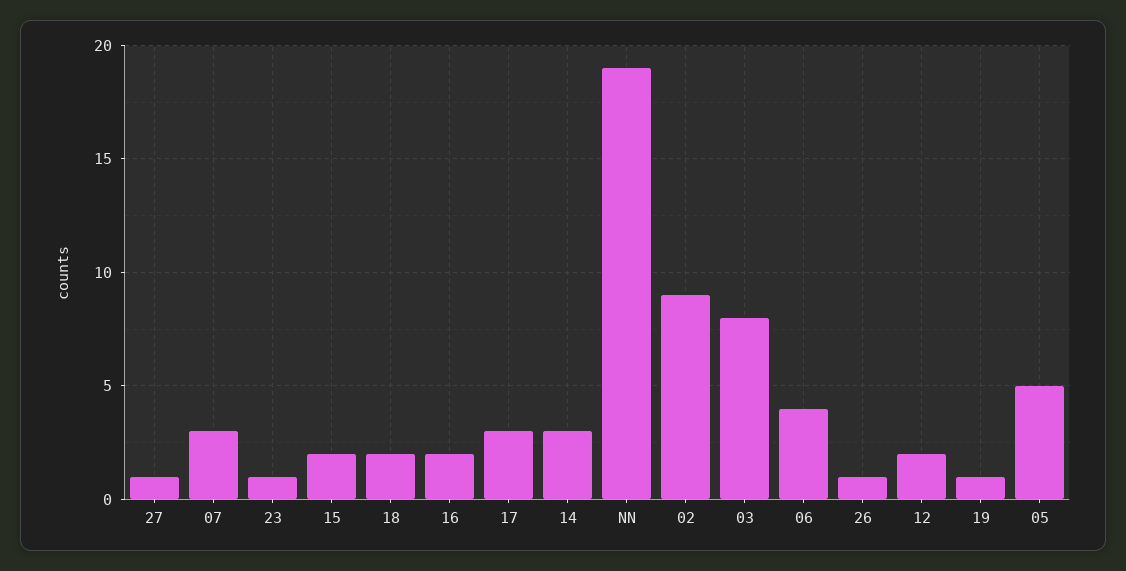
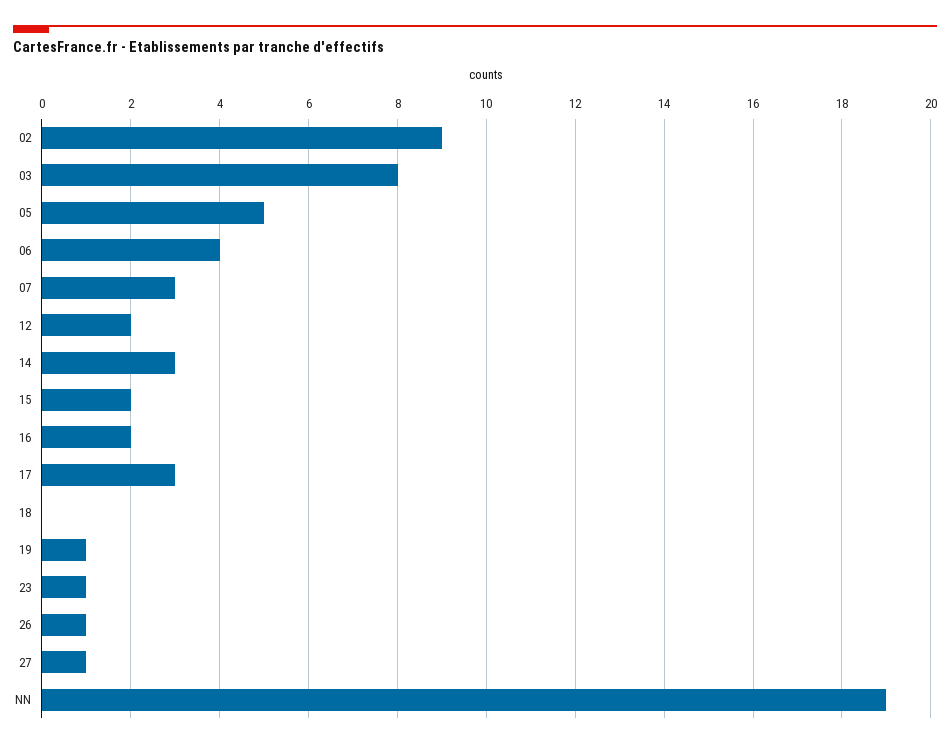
18: 2 -> 0

